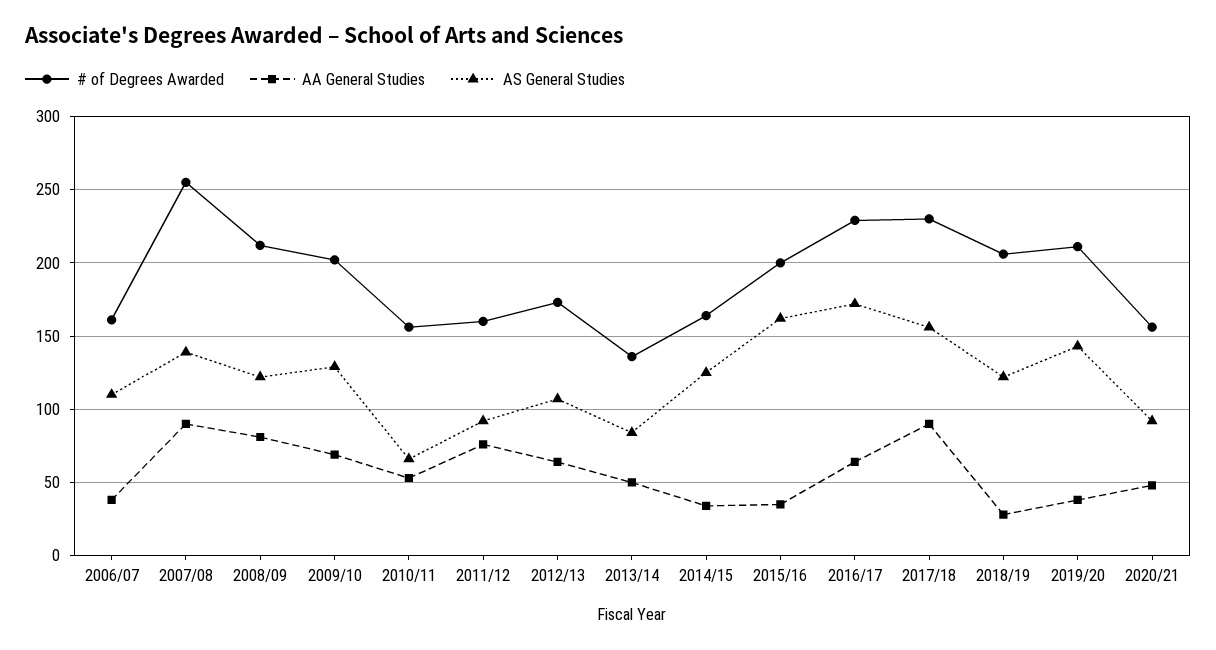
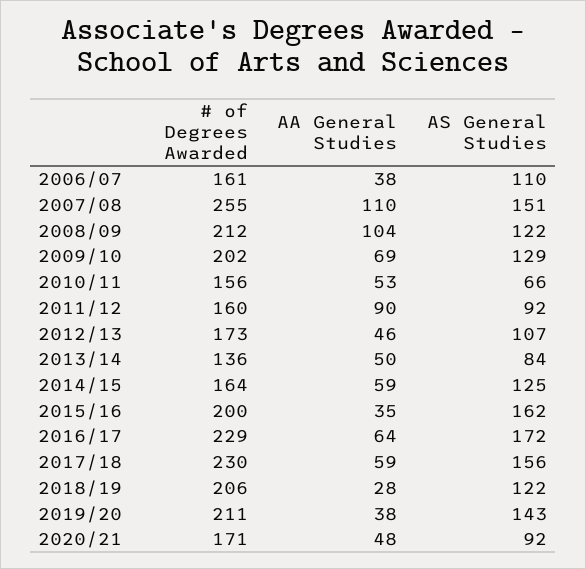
AA General Studies, 2007/08: 90 -> 110
AS General Studies, 2007/08: 140 -> 151
AA General Studies, 2008/09: 80 -> 104
AA General Studies, 2011/12: 75 -> 90
AA General Studies, 2012/13: 65 -> 46
AA General Studies, 2014/15: 35 -> 59
AA General Studies, 2017/18: 90 -> 59
# of Degrees Awarded, 2020/21: 155 -> 171

